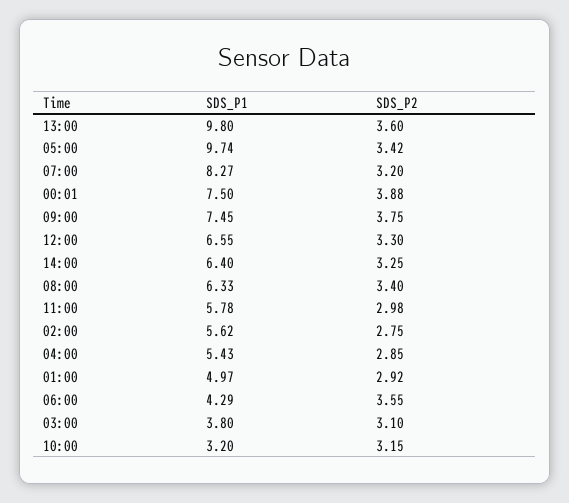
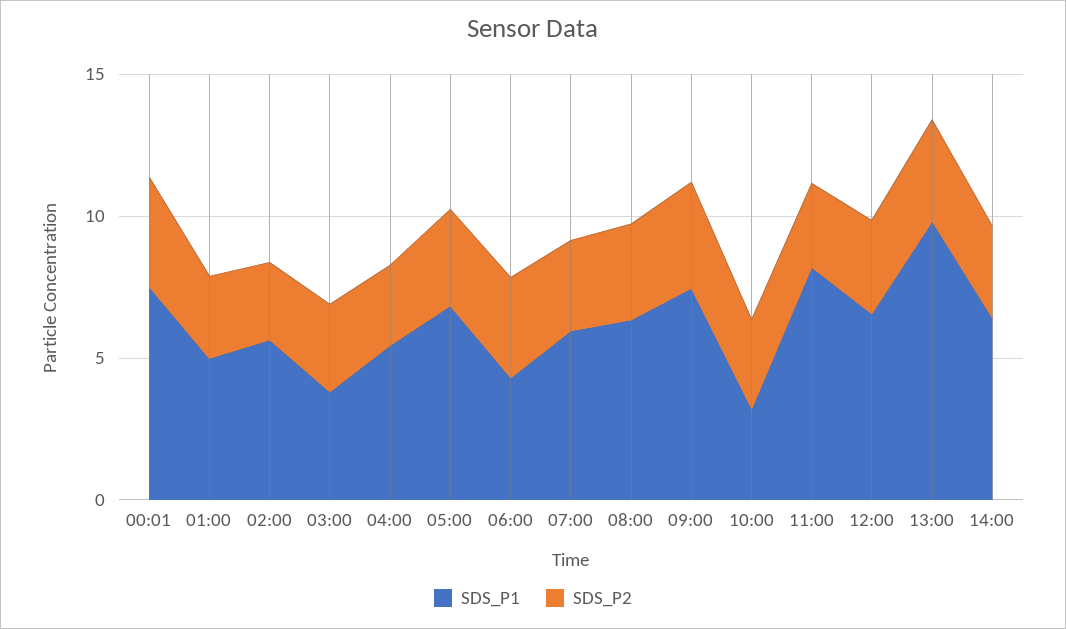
SDS_P1, 05:00: 9.74 -> 7
SDS_P1, 07:00: 8.27 -> 6
SDS_P1, 11:00: 5.78 -> 8

